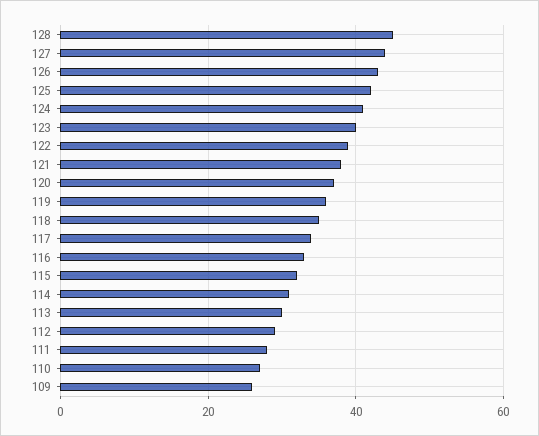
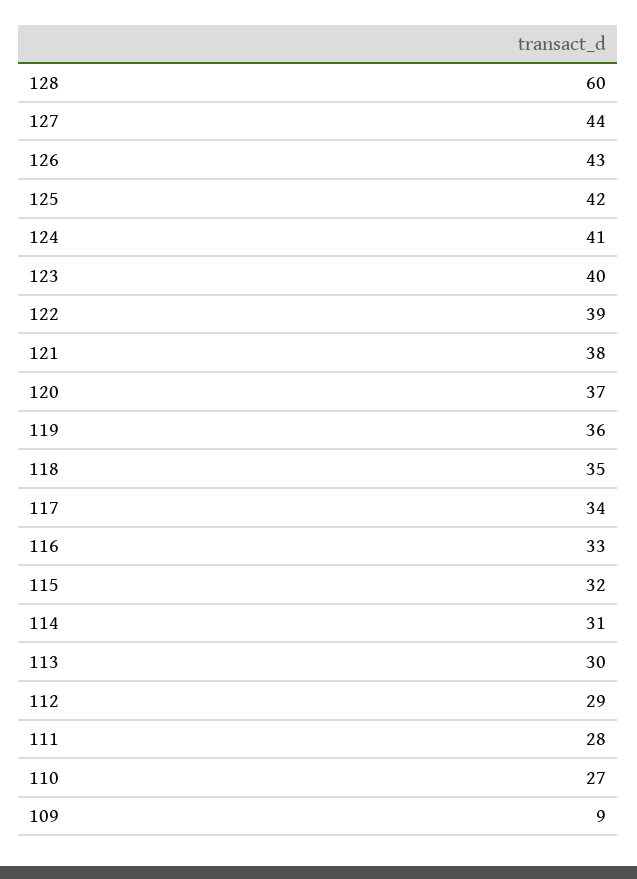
128: 45 -> 60
109: 25 -> 9

